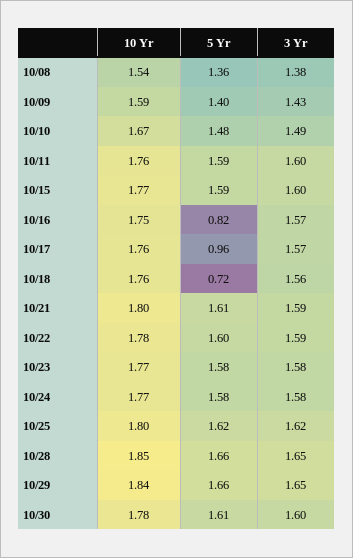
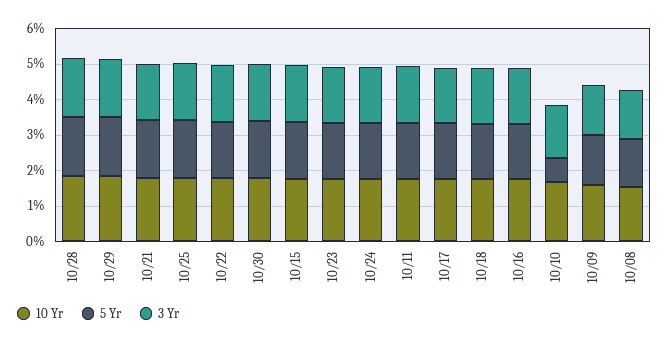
5 Yr, 10/10: 1.48 -> 0.75
5 Yr, 10/16: 0.82 -> 1.5
5 Yr, 10/17: 0.96 -> 1.5
5 Yr, 10/18: 0.72 -> 1.5

